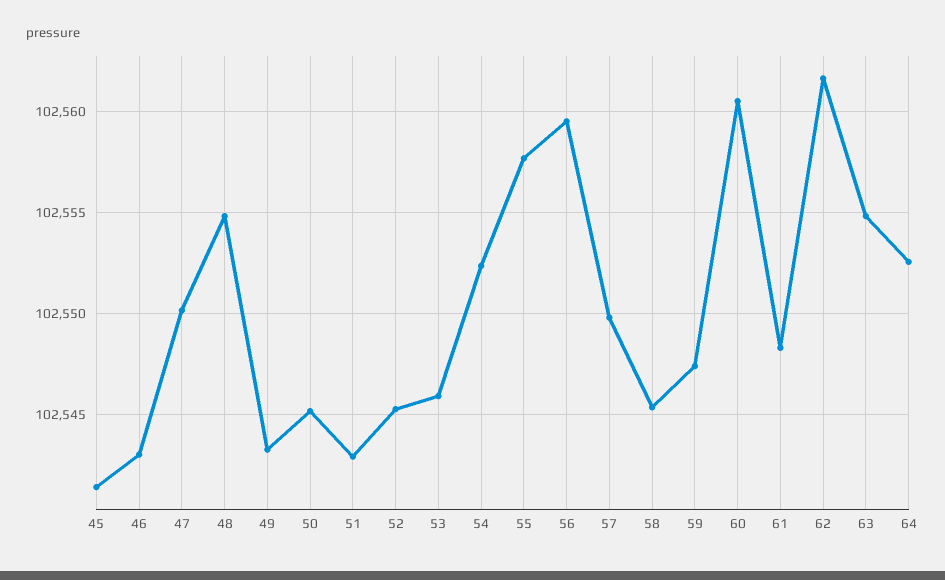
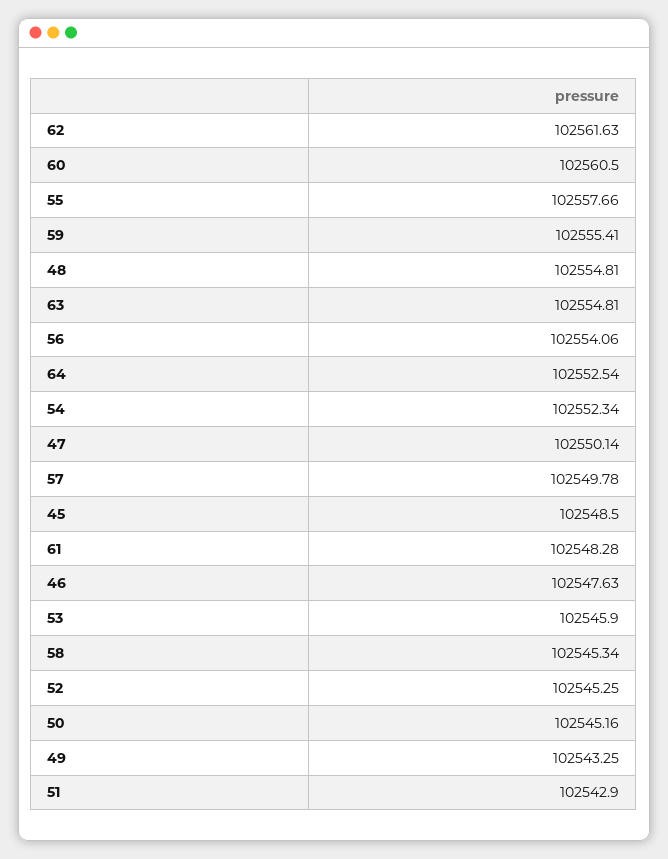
45: 102541.5 -> 102548.5
46: 102543 -> 102547.63
56: 102559.5 -> 102554.06
59: 102547.5 -> 102555.41

